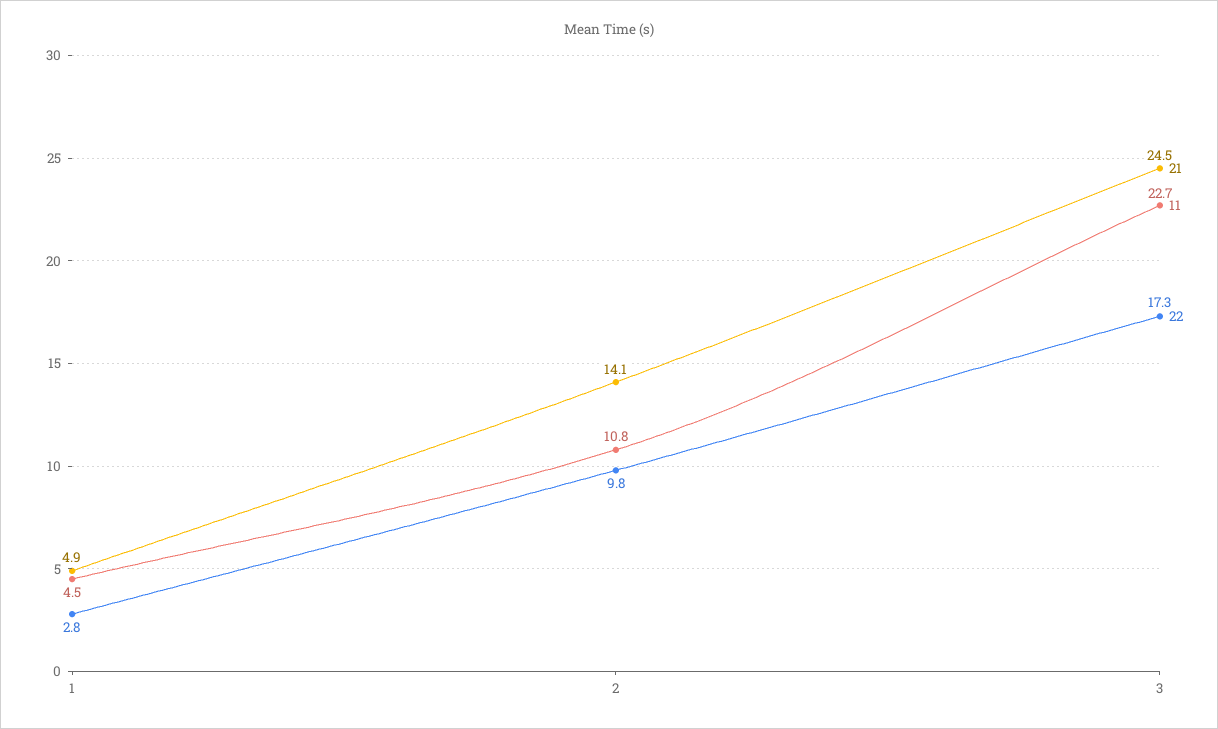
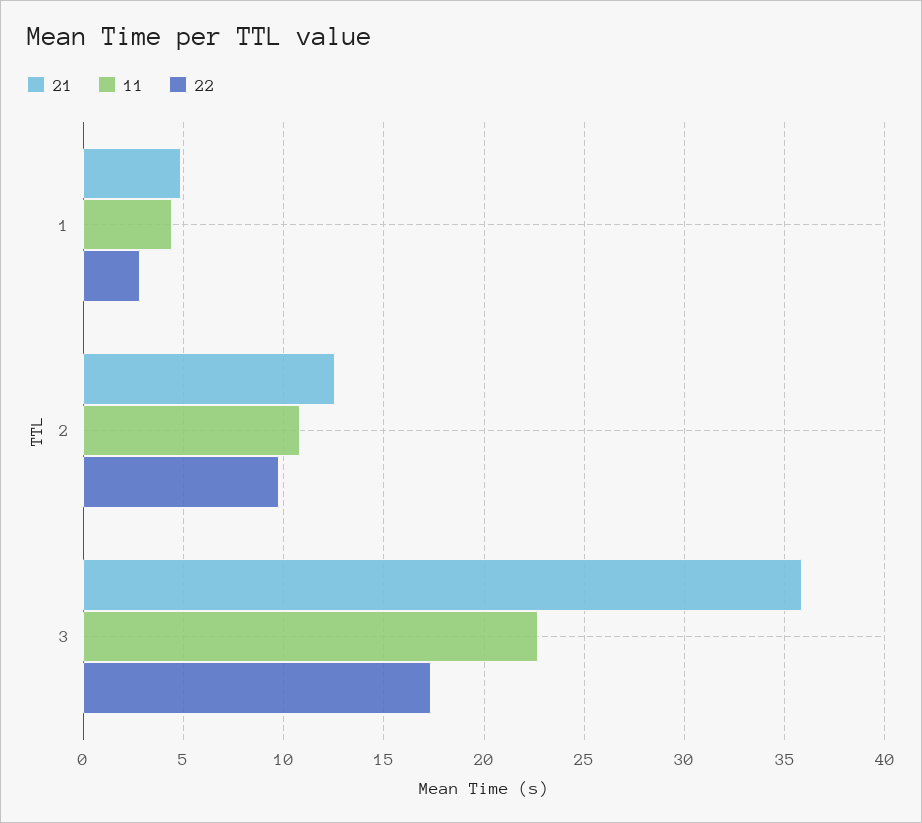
21, 2: 14.1 -> 12.5
21, 3: 24.5 -> 36

